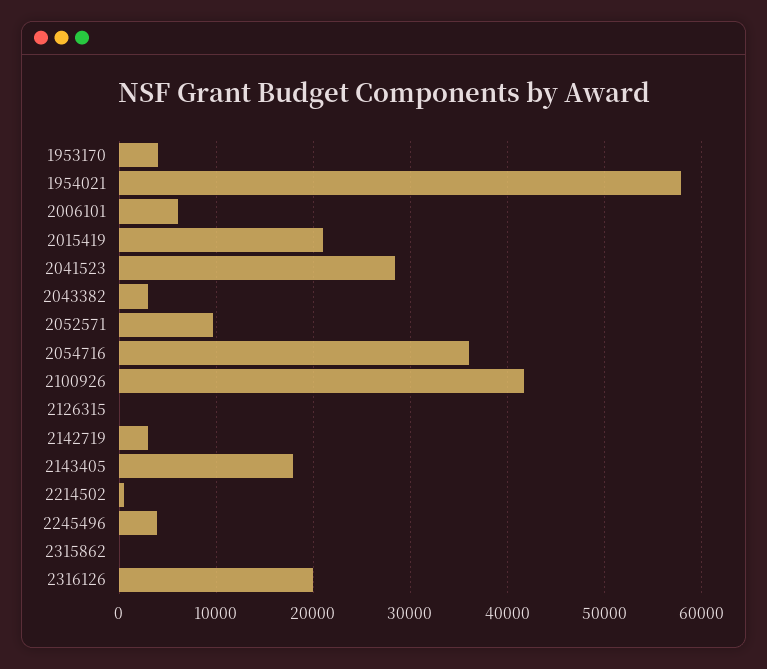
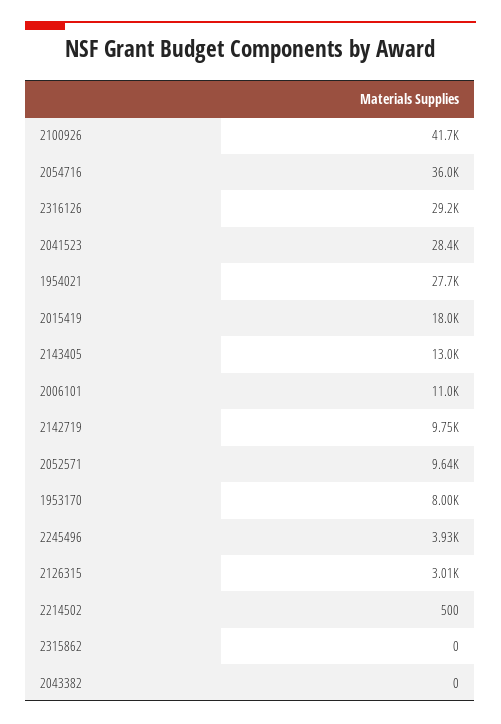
1953170: 4000 -> 8000
1954021: 58000 -> 27700
2006101: 6000 -> 11000
2015419: 21000 -> 18000
2043382: 3000 -> 0
2126315: 0 -> 3010
2142719: 3000 -> 9750
2143405: 18000 -> 13000
2316126: 20000 -> 29200

